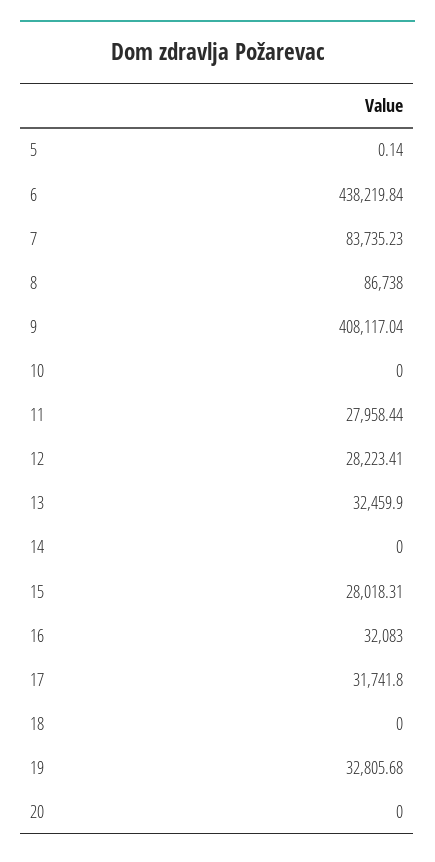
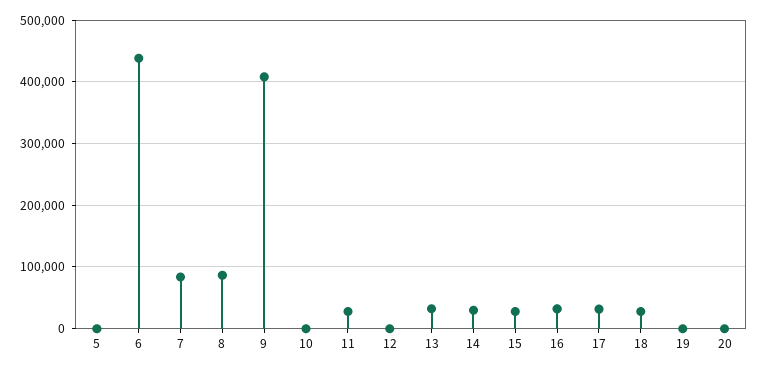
12: 28223.41 -> 0
14: 0 -> 30000
18: 0 -> 30000
19: 32805.68 -> 0

